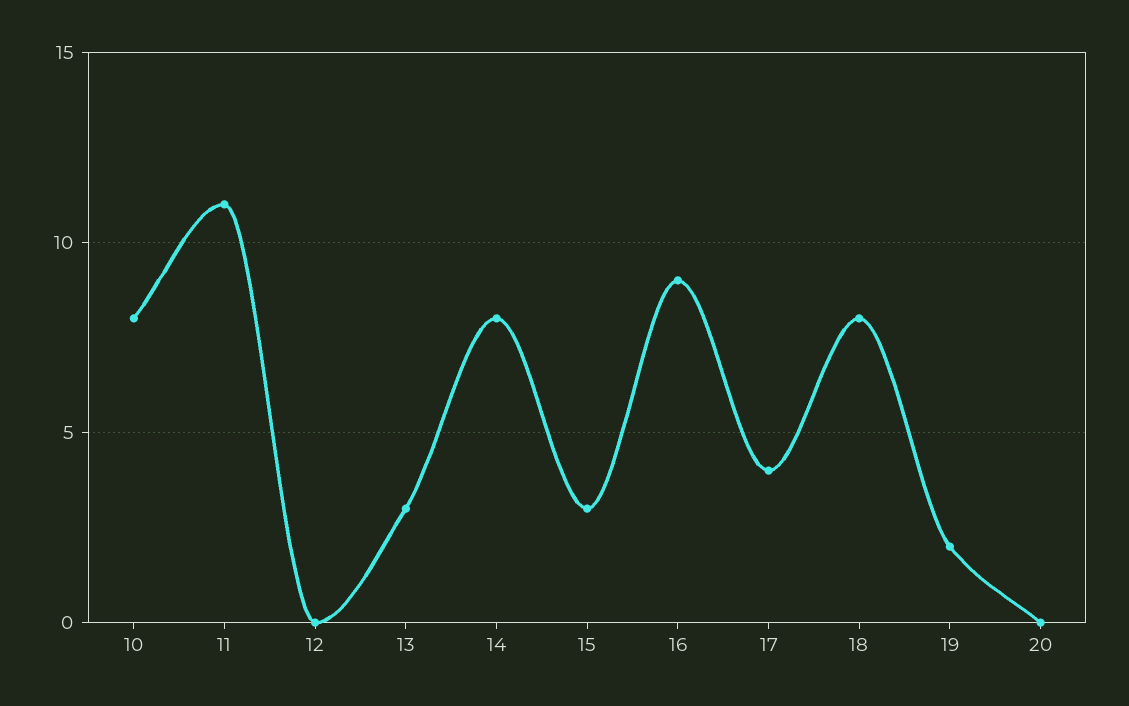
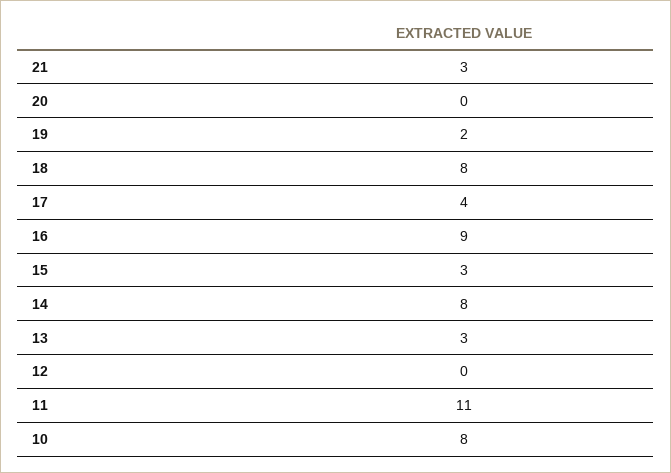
21: none -> 3

